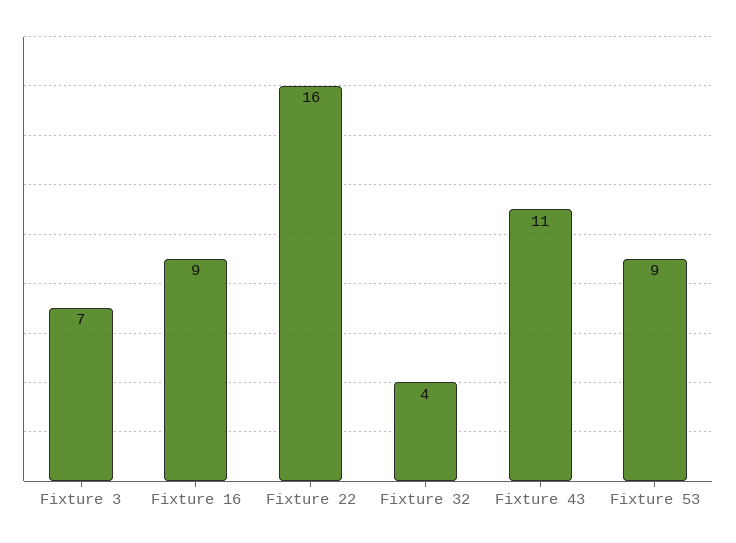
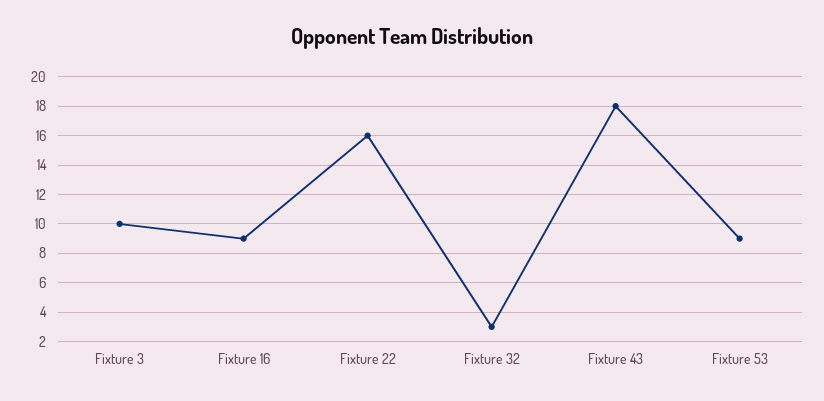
Fixture 3: 7 -> 10
Fixture 32: 4 -> 3
Fixture 43: 11 -> 18

